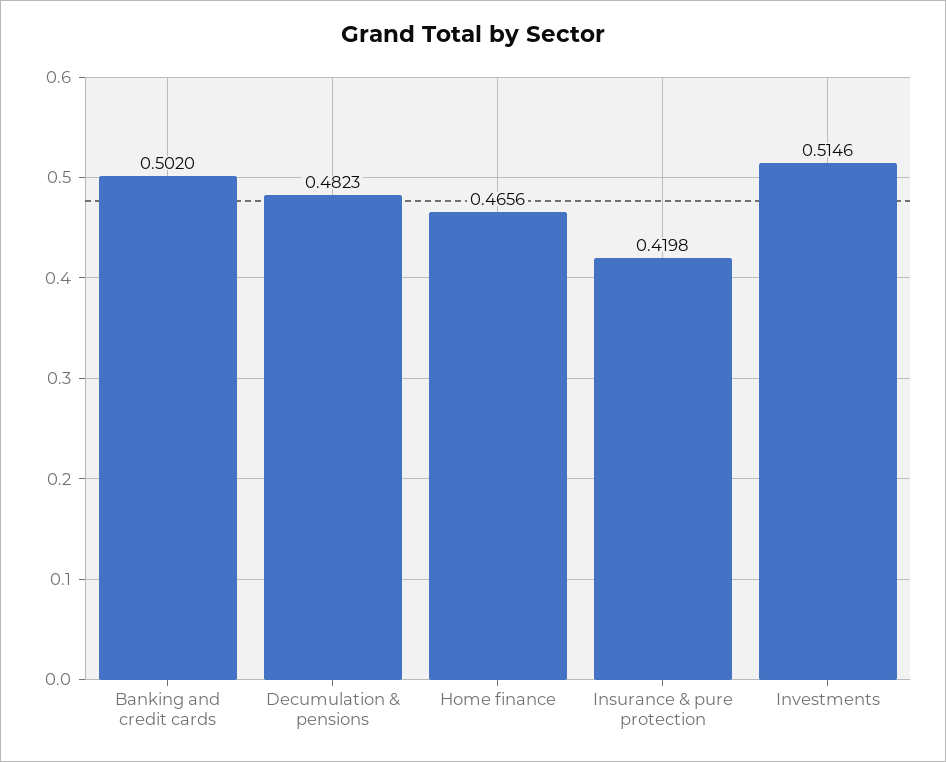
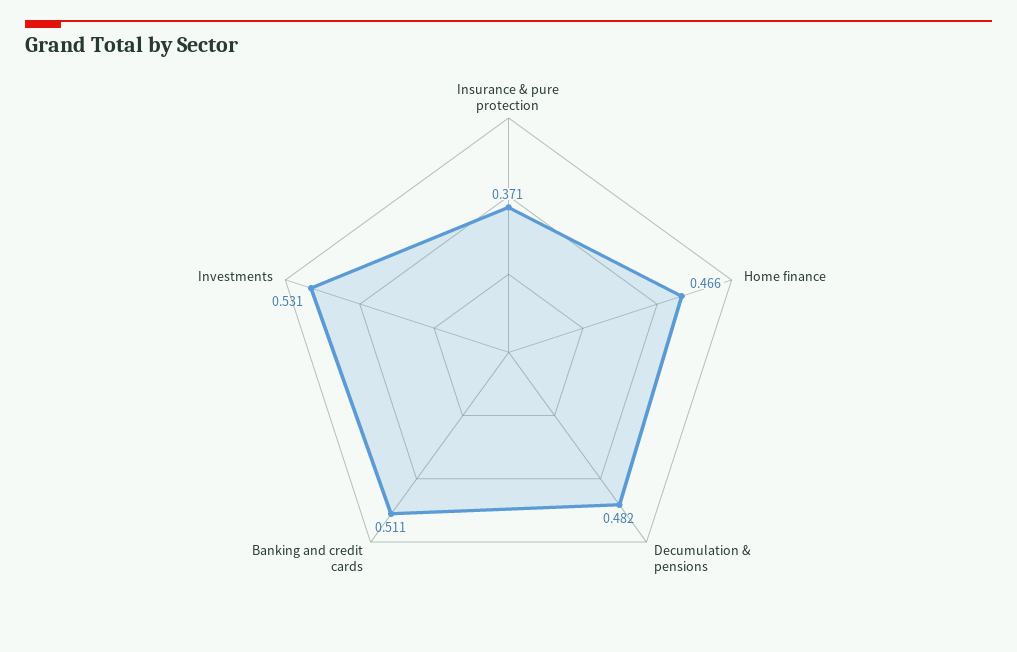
Banking and credit cards: 0.502 -> 0.511
Insurance & pure protection: 0.4198 -> 0.371
Investments: 0.5146 -> 0.531

